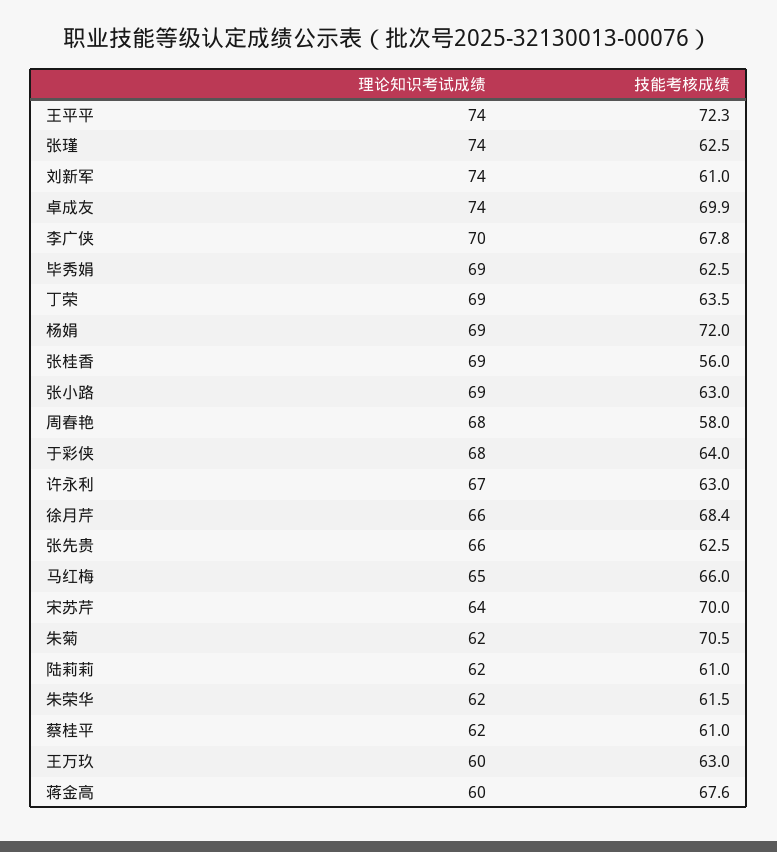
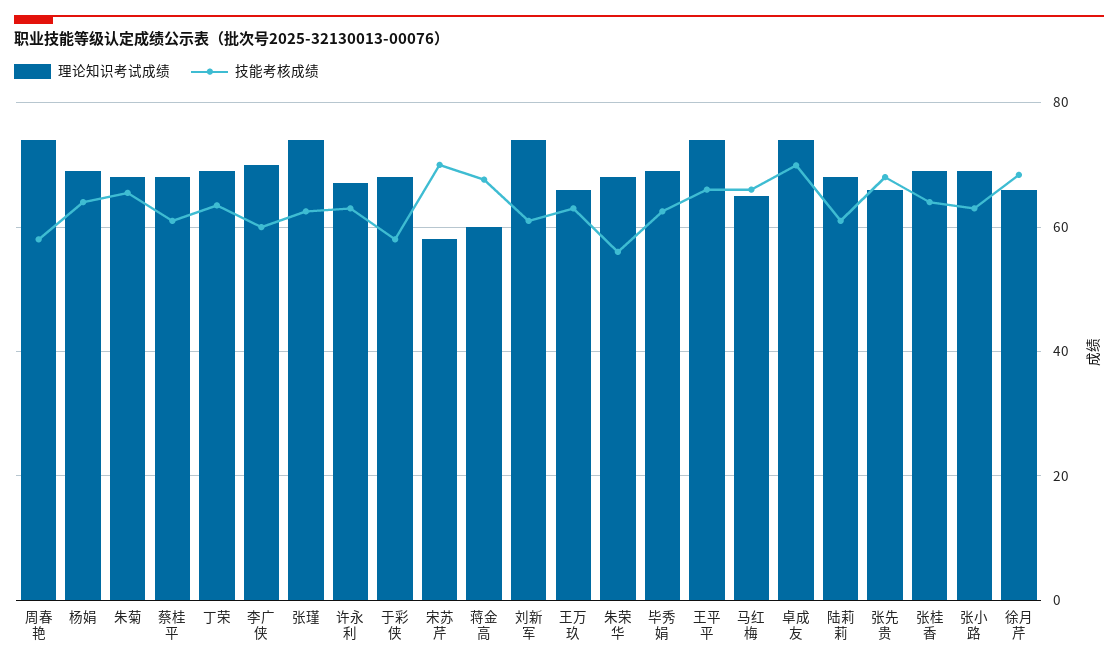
技能考核成绩, 王平平: 72.3 -> 66
技能考核成绩, 李广侠: 67.8 -> 60
技能考核成绩, 杨娟: 72 -> 64
技能考核成绩, 张桂香: 56 -> 64
理论知识考试成绩, 周春艳: 68 -> 74
技能考核成绩, 于彩侠: 64 -> 58
技能考核成绩, 张先贵: 62.5 -> 68
理论知识考试成绩, 宋苏芹: 64 -> 58
理论知识考试成绩, 朱菊: 62 -> 68
技能考核成绩, 朱菊: 70.5 -> 66
理论知识考试成绩, 陆莉莉: 62 -> 68
理论知识考试成绩, 朱荣华: 62 -> 68
技能考核成绩, 朱荣华: 61.5 -> 56
理论知识考试成绩, 蔡桂平: 62 -> 68
理论知识考试成绩, 王万玖: 60 -> 66

